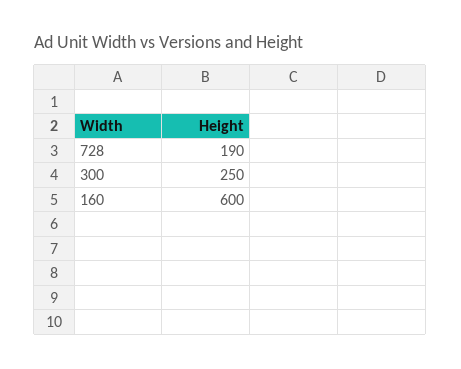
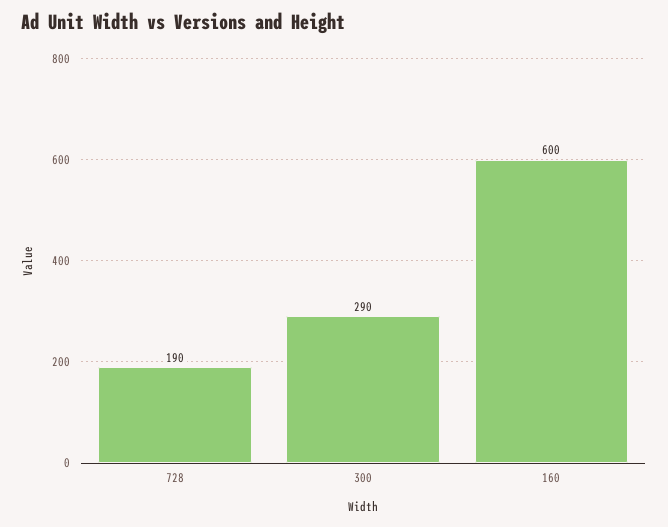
300: 250 -> 290

